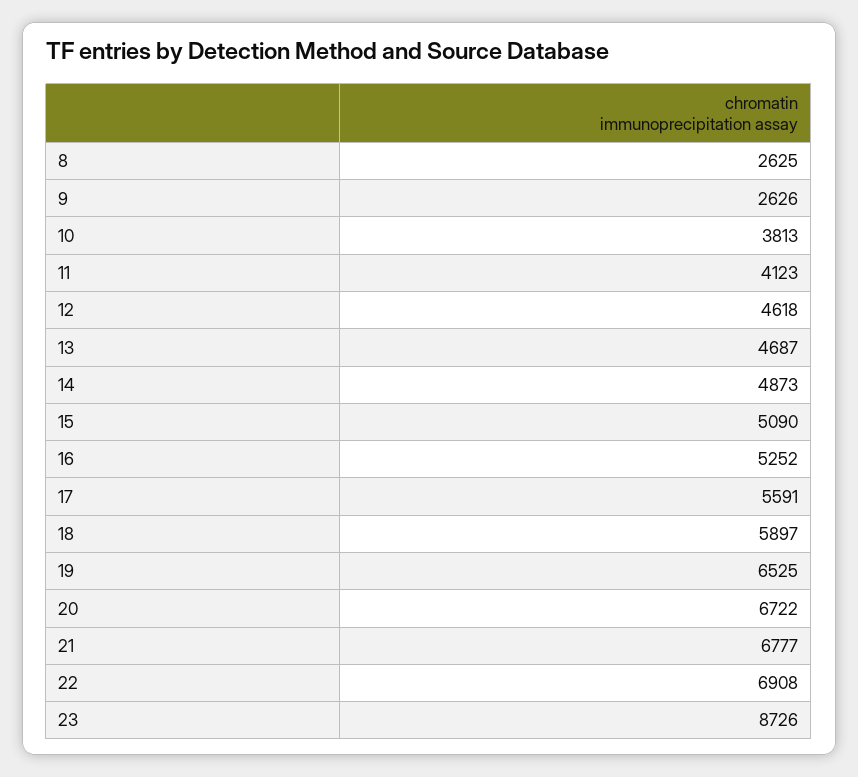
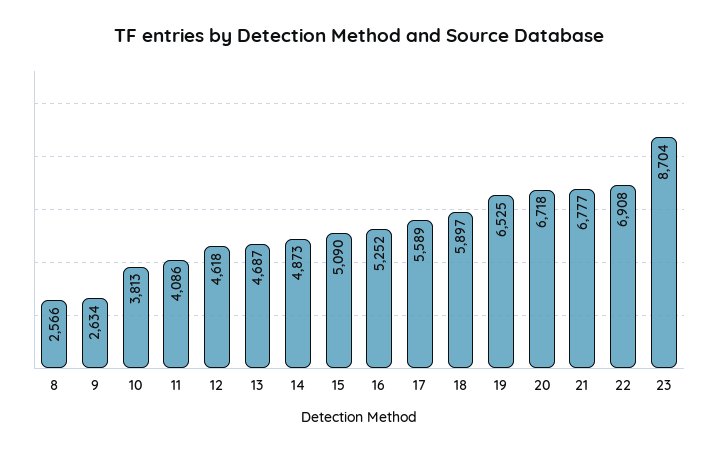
8: 2625 -> 2566
9: 2626 -> 2634
11: 4123 -> 4086
17: 5591 -> 5589
20: 6722 -> 6718
23: 8726 -> 8704

